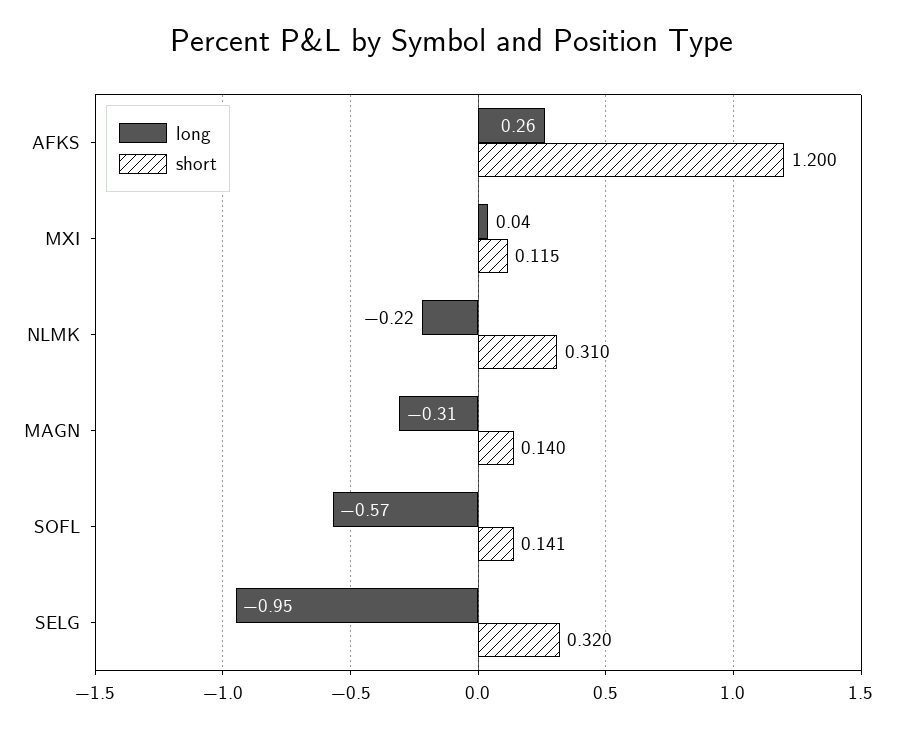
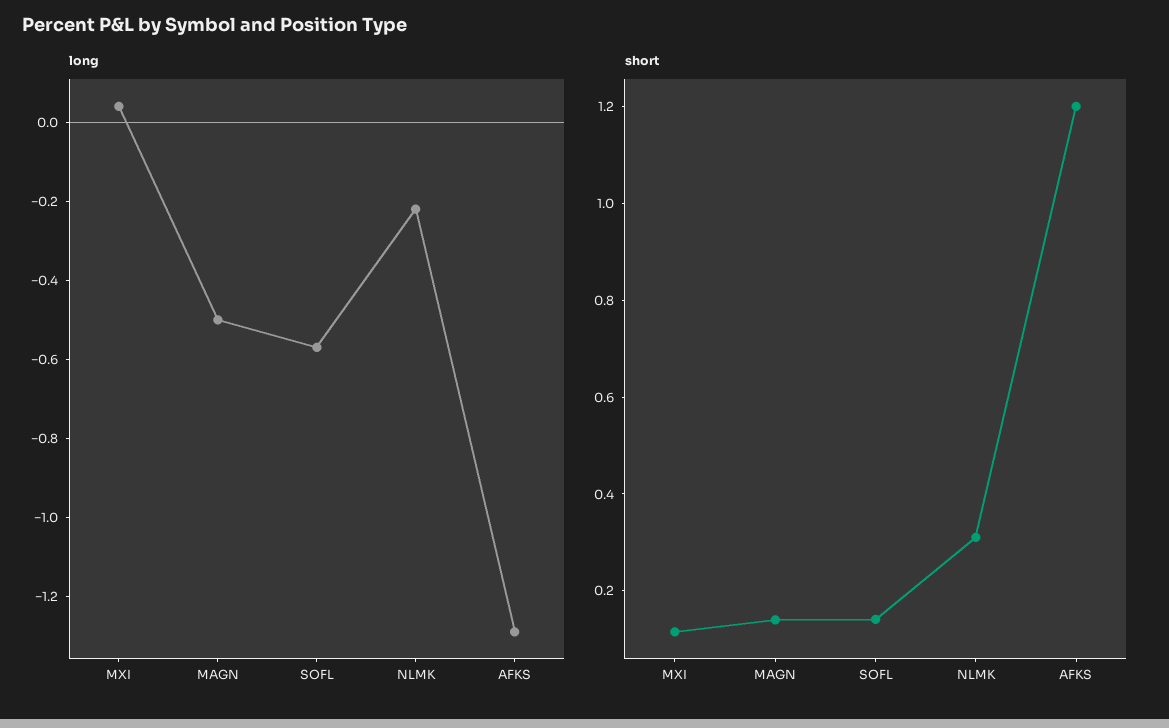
long, AFKS: 0.26 -> -1.3
long, MAGN: -0.31 -> -0.5
long, SELG: -0.95 -> none
short, SELG: 0.32 -> none

